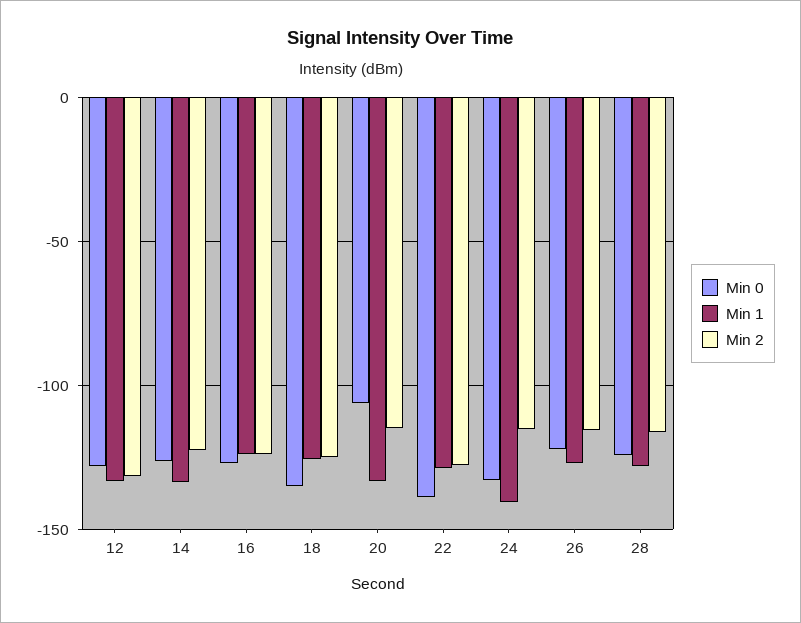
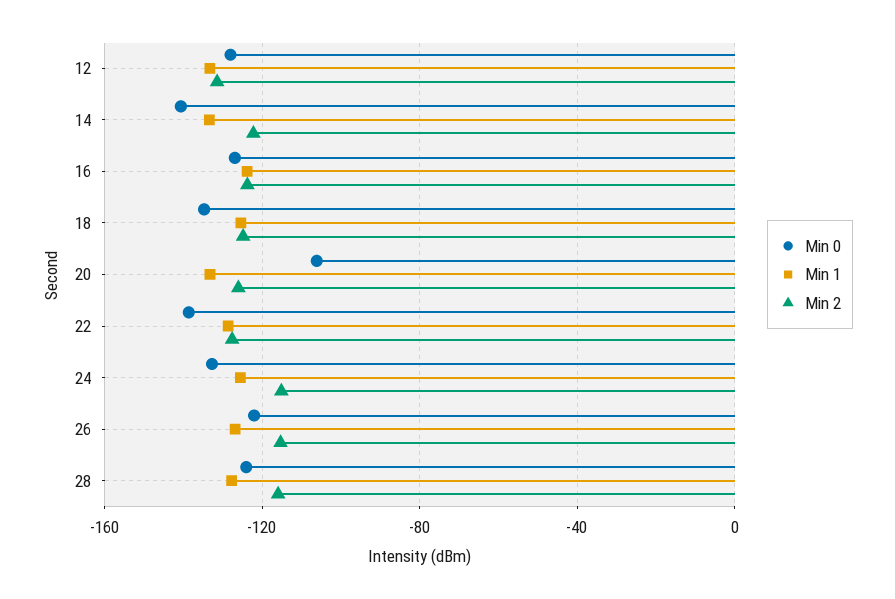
Min 0, 14: -125 -> -140
Min 2, 20: -115 -> -125
Min 1, 24: -140 -> -125

